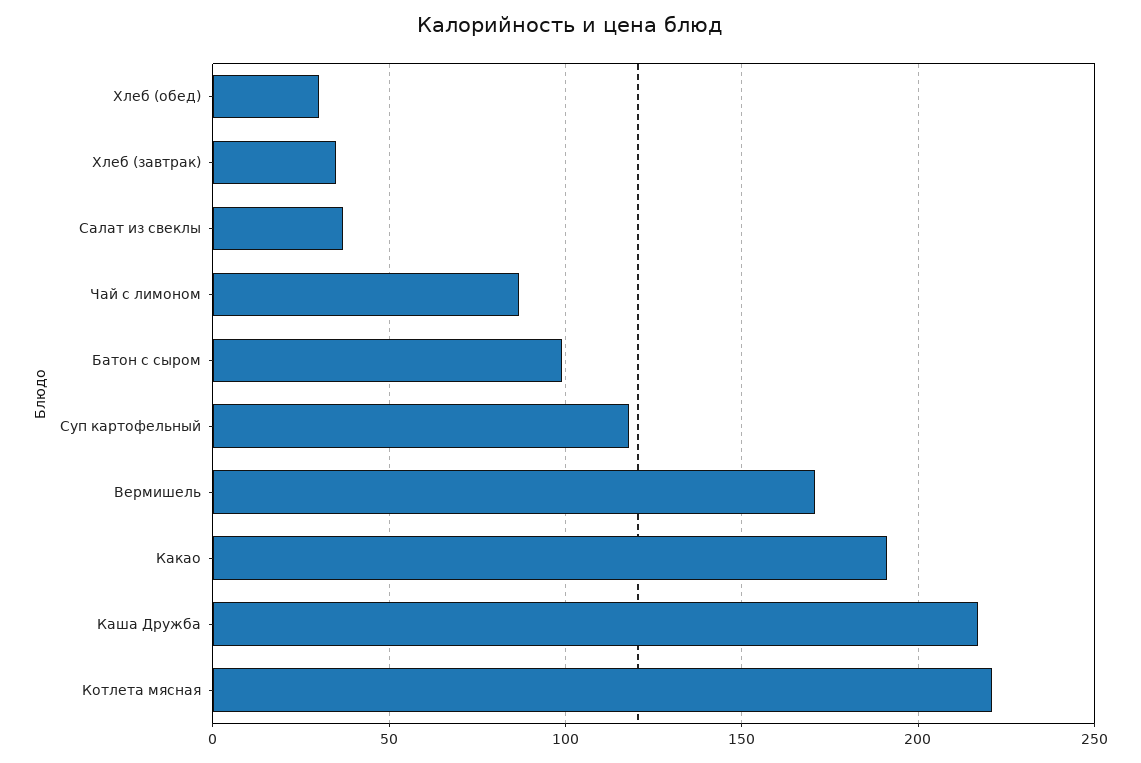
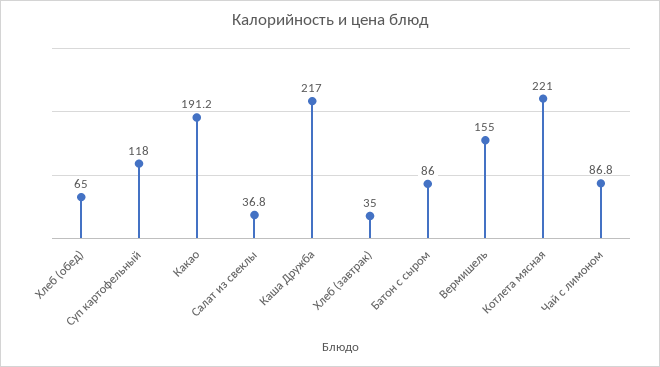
Хлеб (обед): 30 -> 65
Батон с сыром: 100 -> 86
Вермишель: 170 -> 155

